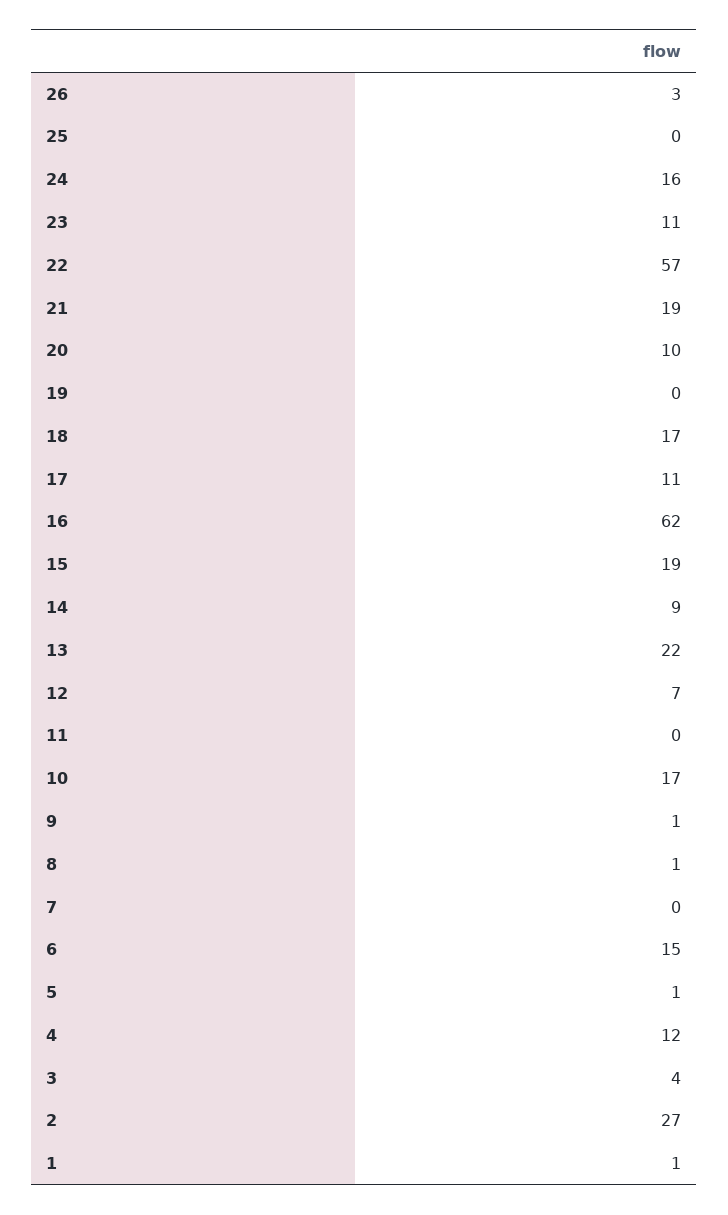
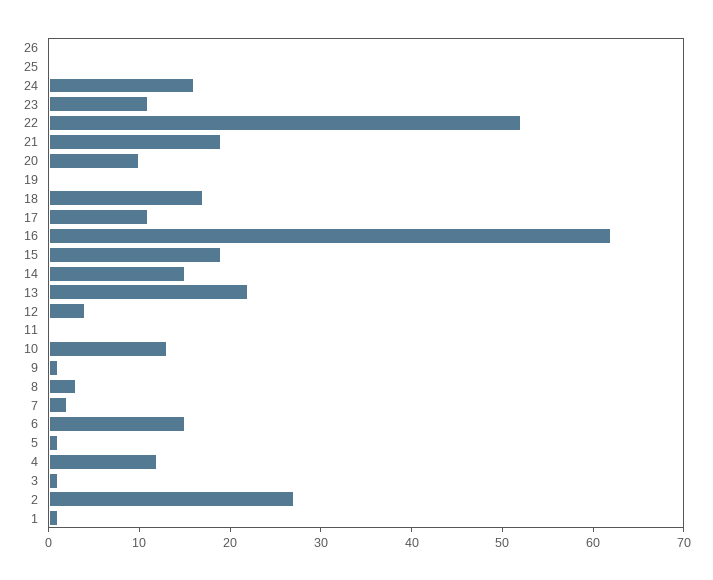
26: 3 -> 0
22: 57 -> 52
14: 9 -> 15
12: 7 -> 4
10: 17 -> 13
8: 1 -> 3
7: 0 -> 2
3: 4 -> 1

